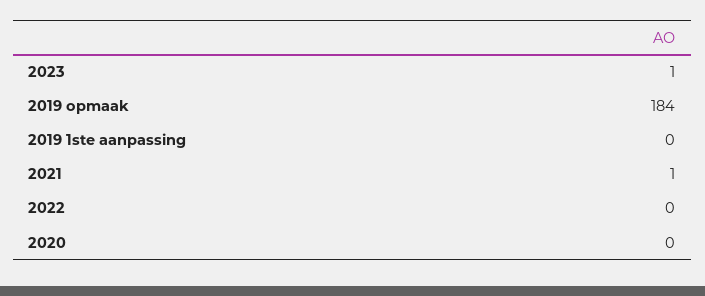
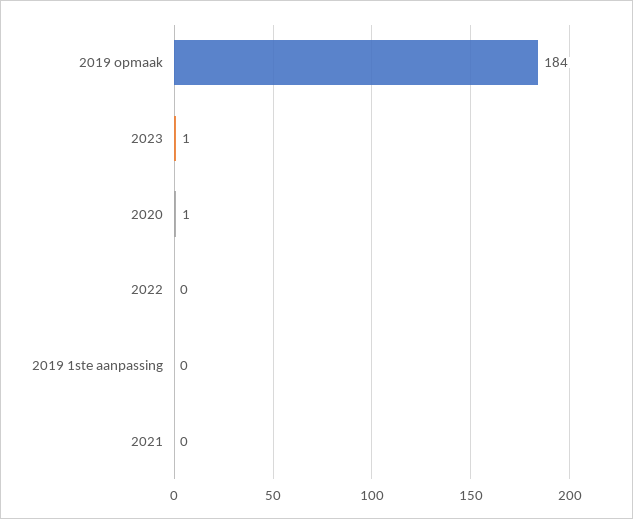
2021: 1 -> 0
2020: 0 -> 1

